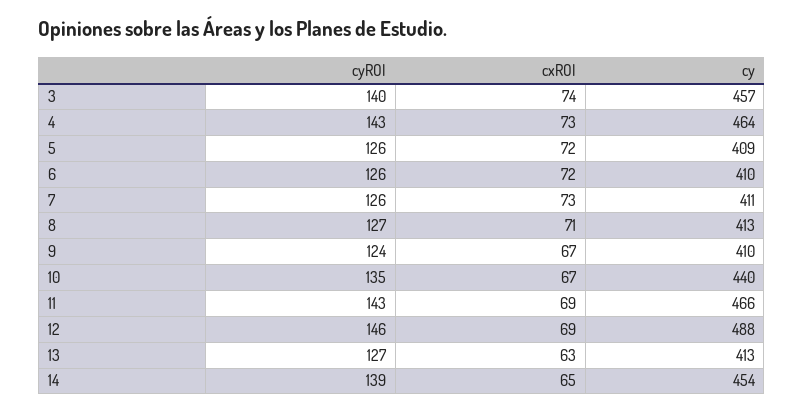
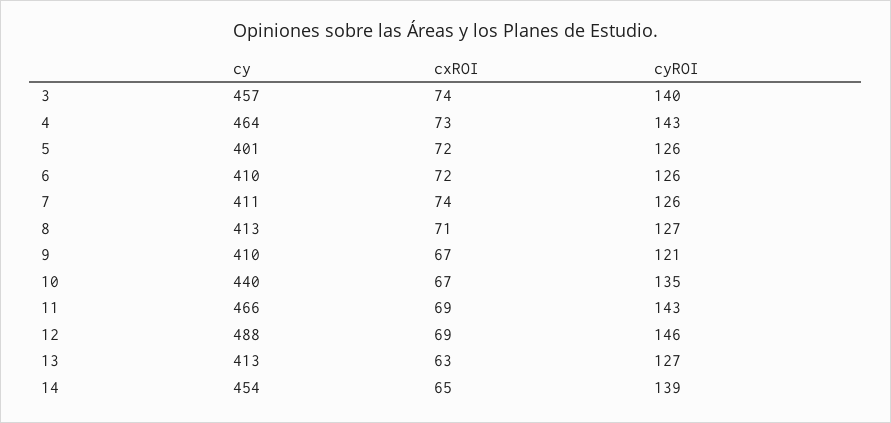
cy, 5: 409 -> 401
cxROI, 7: 73 -> 74
cyROI, 9: 124 -> 121

